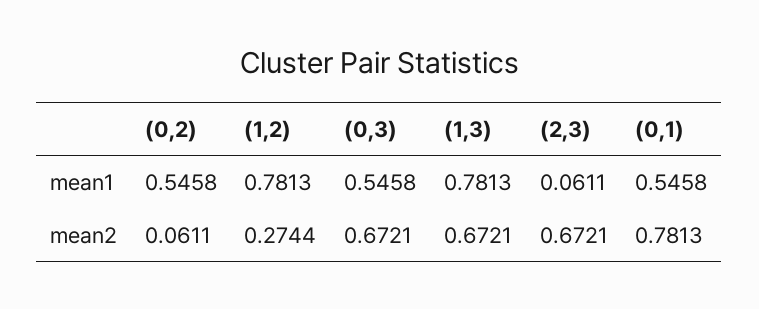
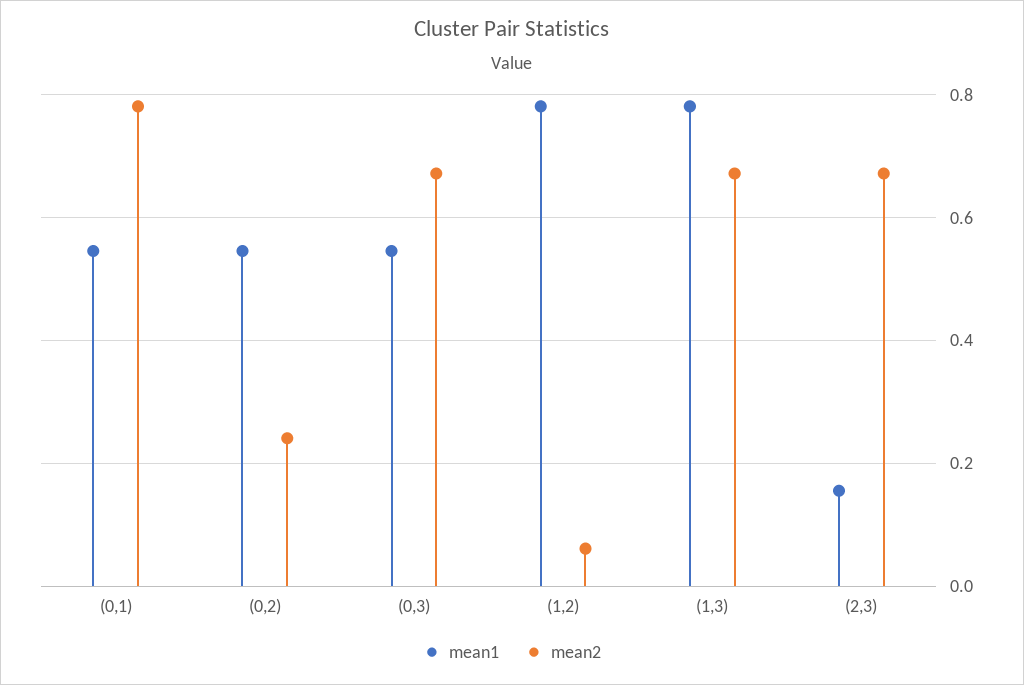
mean1, (2,3): 0.0611 -> 0.16
mean2, (0,2): 0.0611 -> 0.24
mean2, (1,2): 0.2744 -> 0.06

